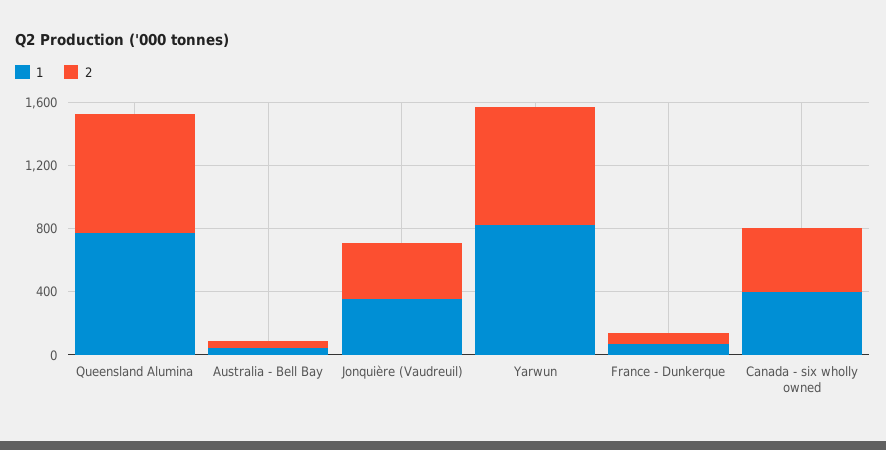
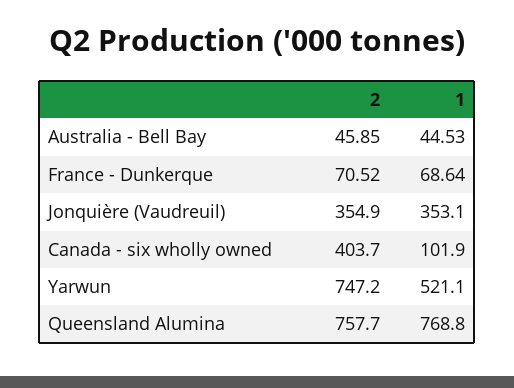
1, Yarwun: 800 -> 521.1
1, Canada - six wholly owned: 400 -> 101.9

